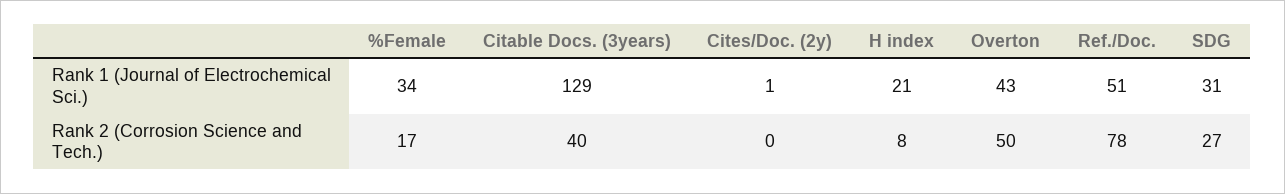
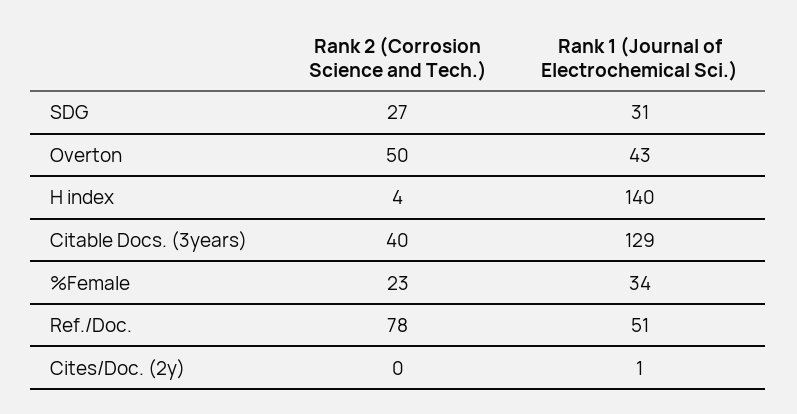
H index, Rank 1 (Journal of Electrochemical Sci.): 21 -> 140
%Female, Rank 2 (Corrosion Science and Tech.): 17 -> 23
H index, Rank 2 (Corrosion Science and Tech.): 8 -> 4

